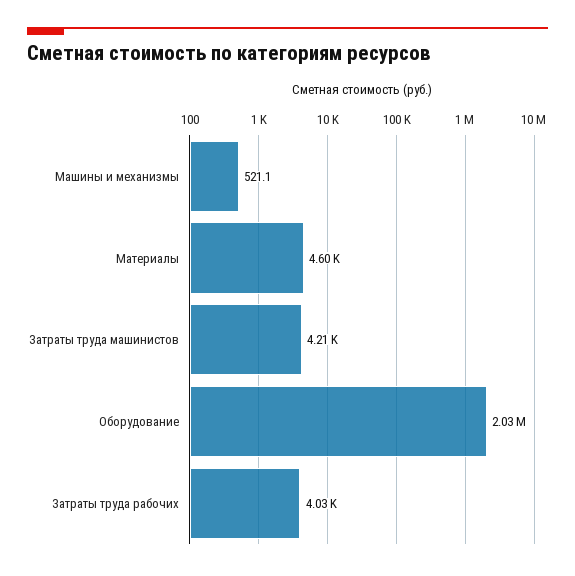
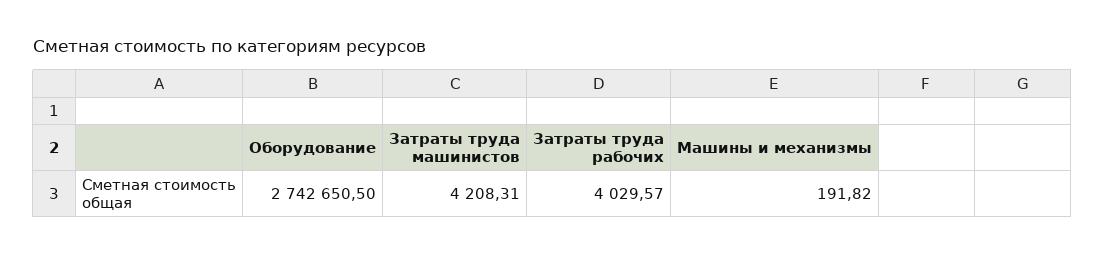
Машины и механизмы: 521.1 -> 191.82
Материалы: 4600 -> none
Оборудование: 2030000 -> 2742650.5

